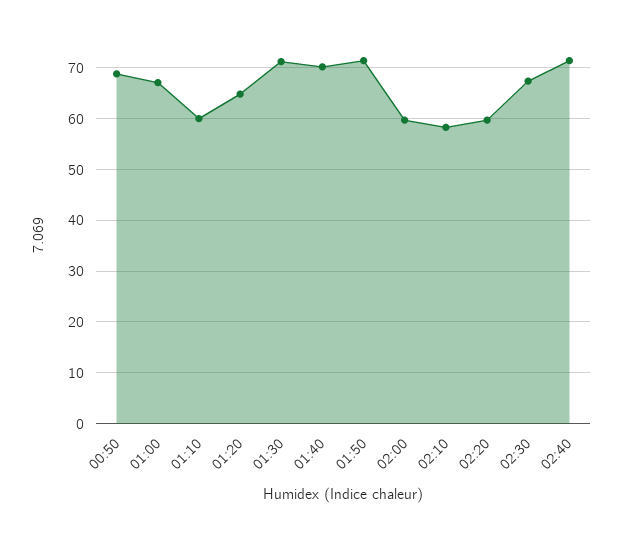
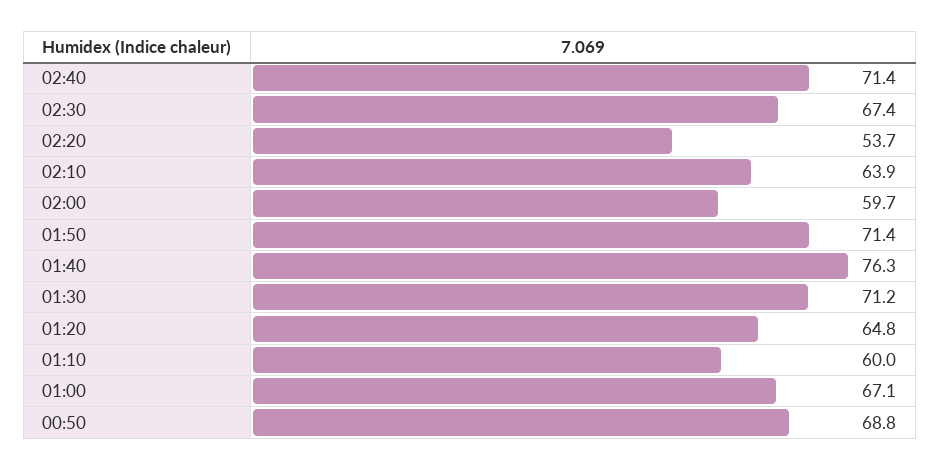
01:40: 70 -> 76.3
02:10: 58 -> 63.9
02:20: 60 -> 53.7

